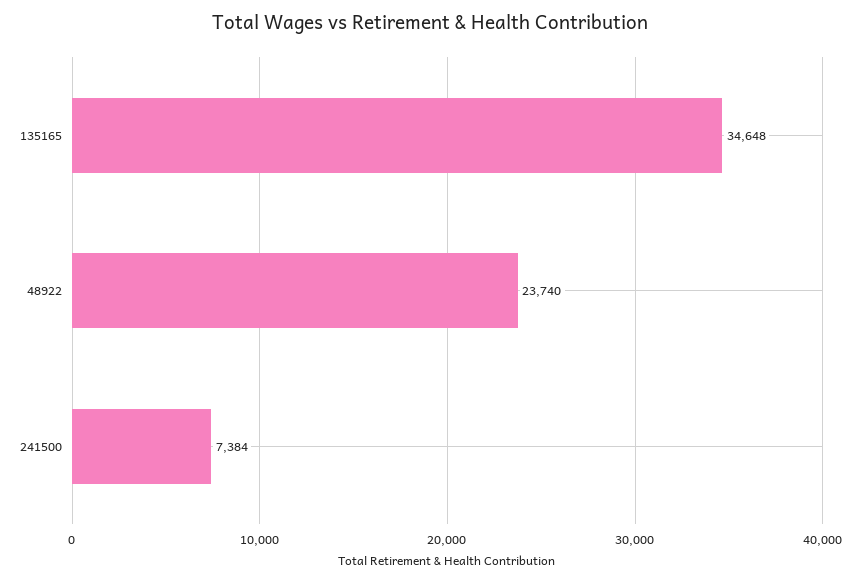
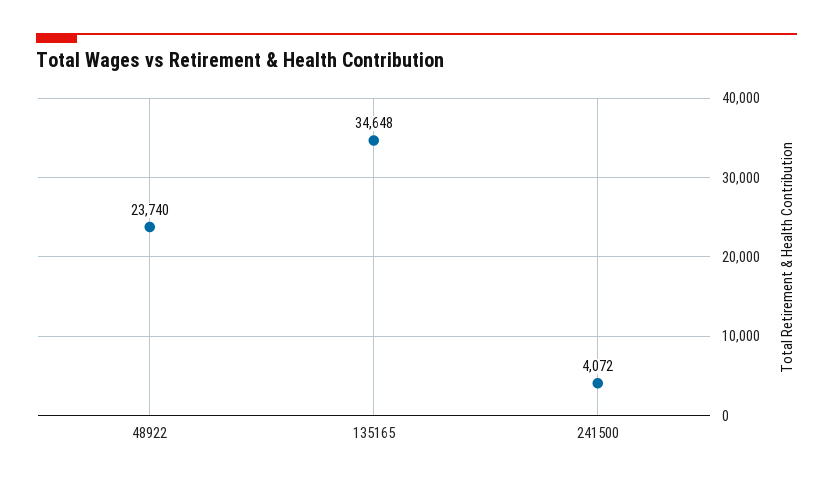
241500: 7384 -> 4072

